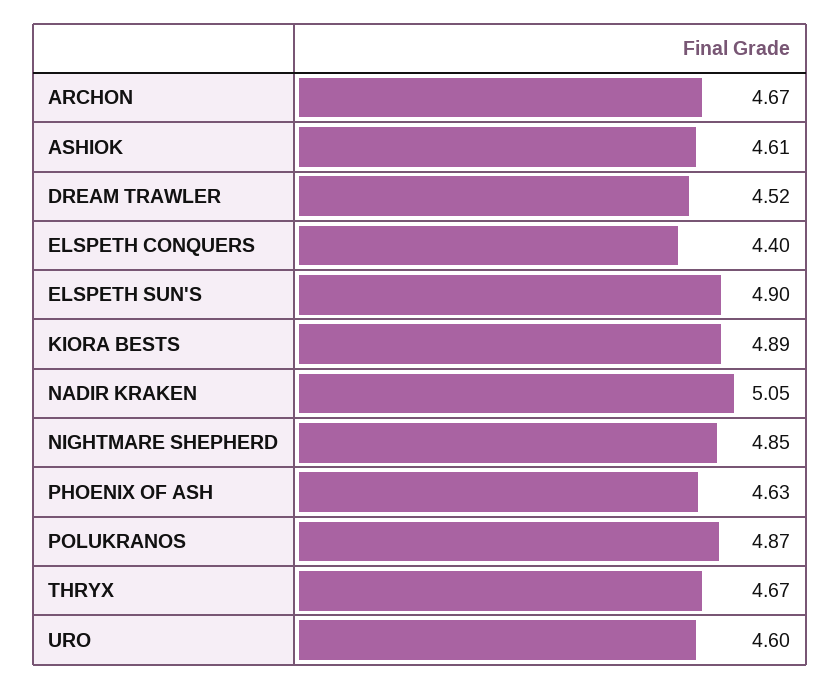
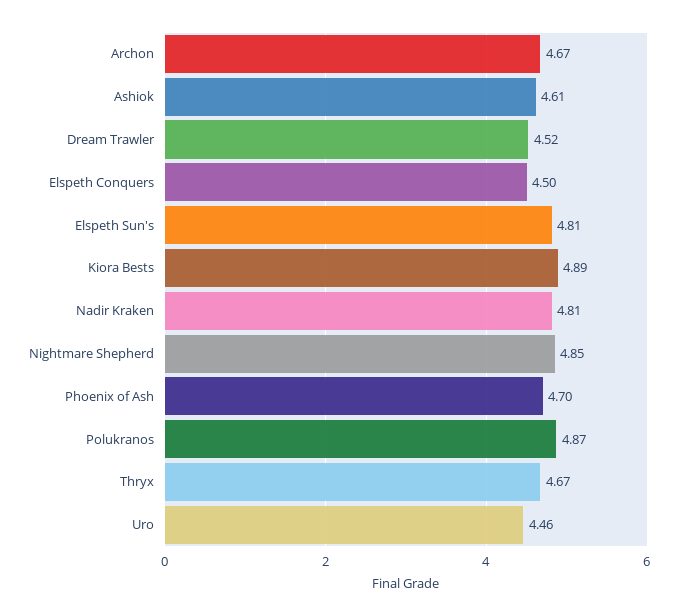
ELSPETH CONQUERS: 4.4 -> 4.5
ELSPETH SUN'S: 4.9 -> 4.81
NADIR KRAKEN: 5.05 -> 4.81
PHOENIX OF ASH: 4.63 -> 4.7
URO: 4.6 -> 4.46

